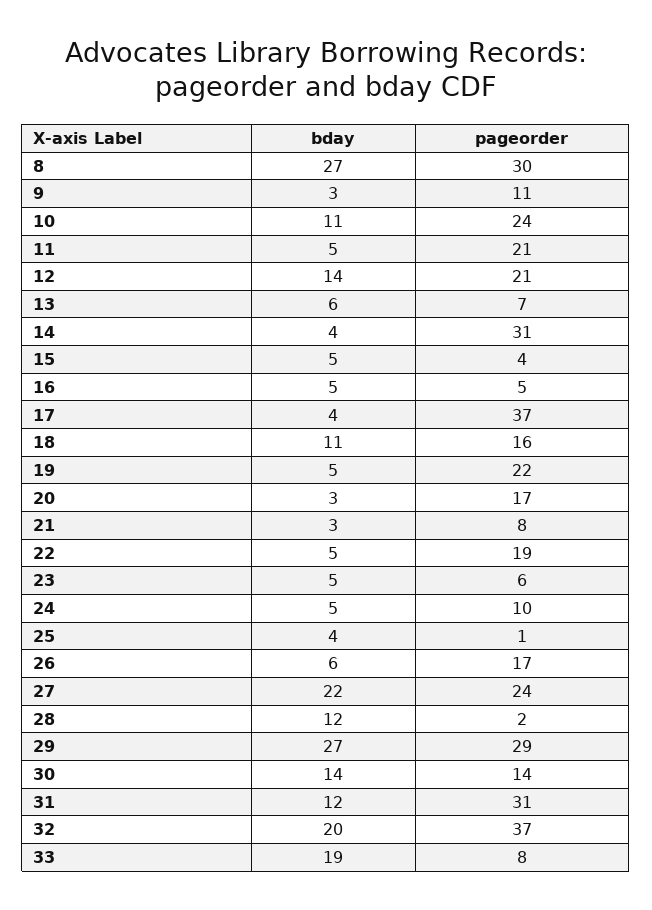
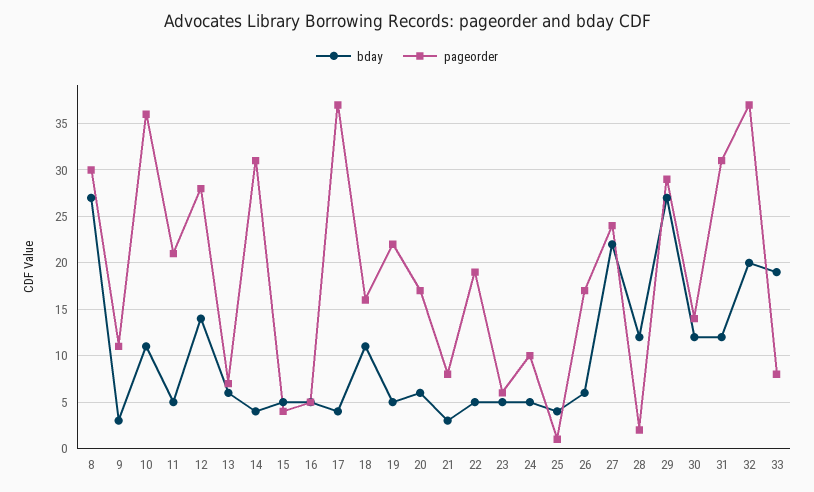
pageorder, 10: 24 -> 36
pageorder, 12: 21 -> 28
bday, 20: 3 -> 6
bday, 30: 14 -> 12

